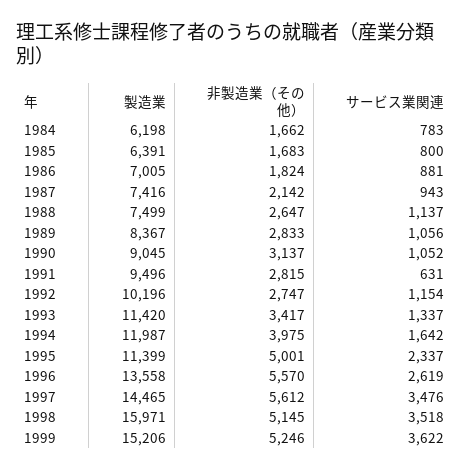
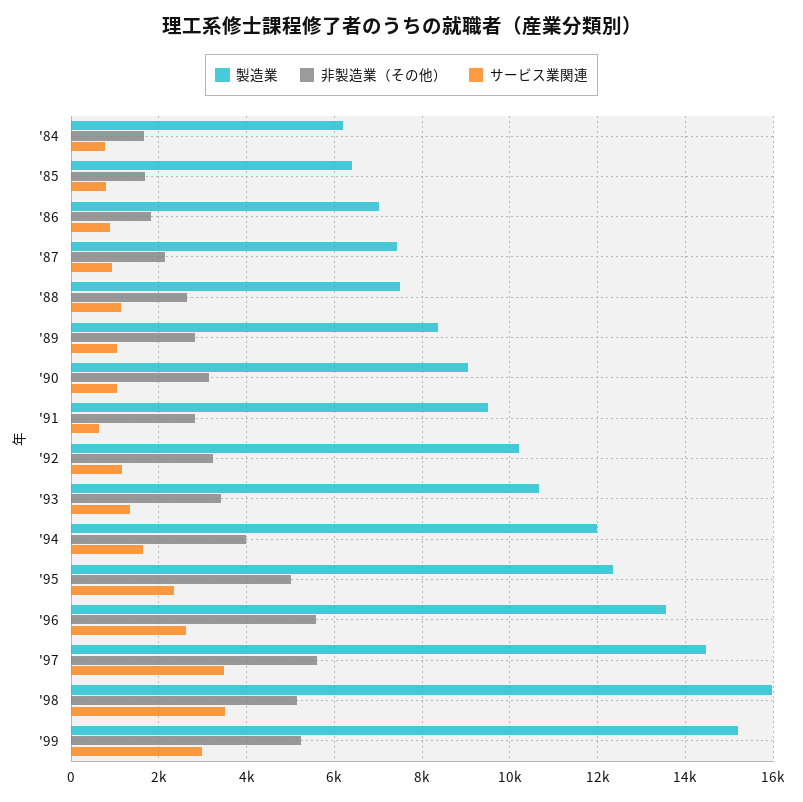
非製造業（その他）, 1992: 2747 -> 3200
製造業, 1993: 11420 -> 10600
製造業, 1995: 11399 -> 12400
サービス業関連, 1999: 3622 -> 3000

